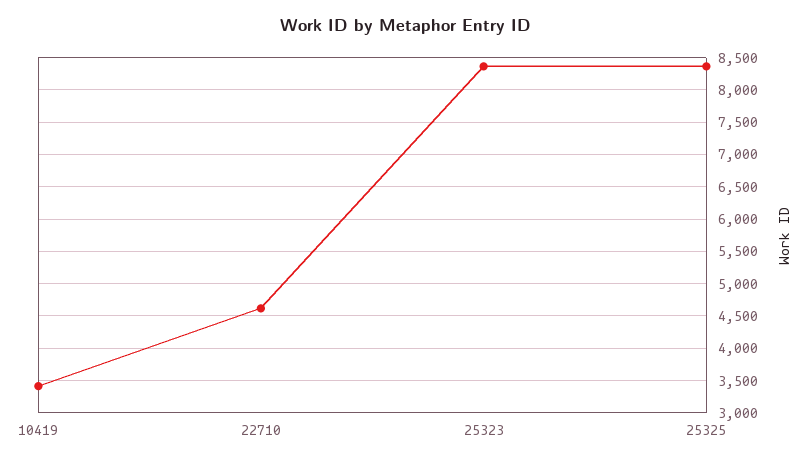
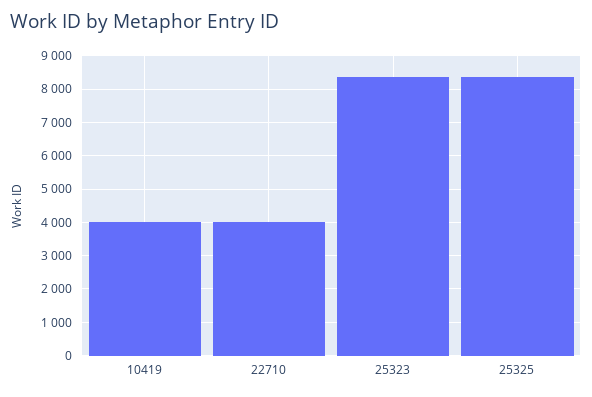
10419: 3400 -> 4000
22710: 4600 -> 4000

